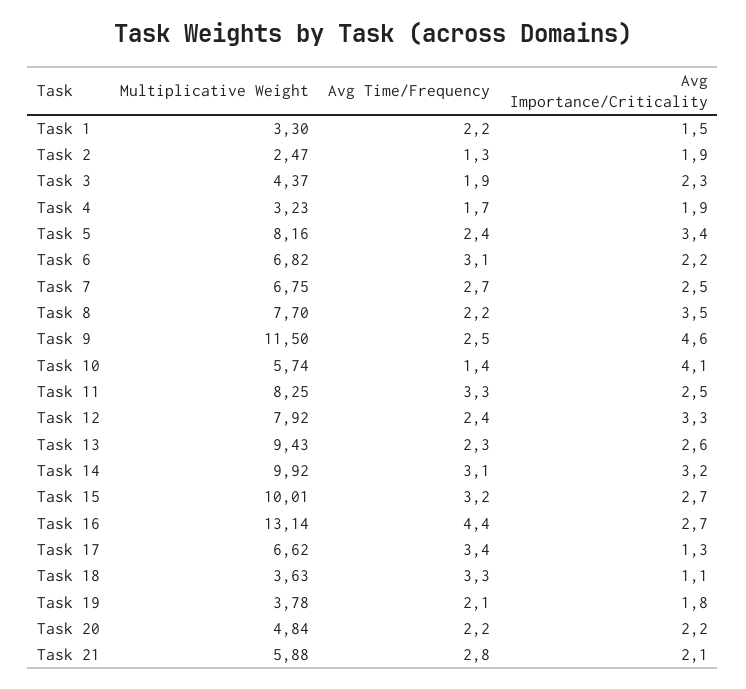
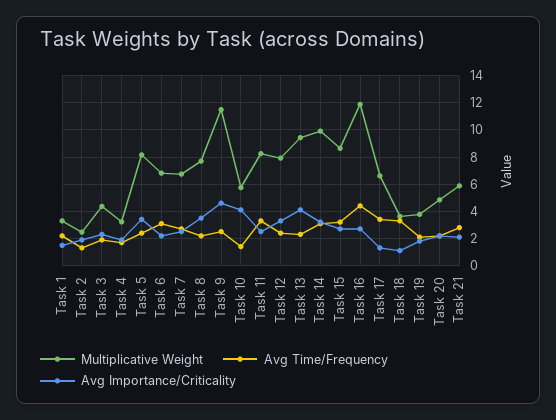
Avg Importance/Criticality, Task 13: 2.6 -> 4
Multiplicative Weight, Task 15: 10.01 -> 8.5
Multiplicative Weight, Task 16: 13.14 -> 12

